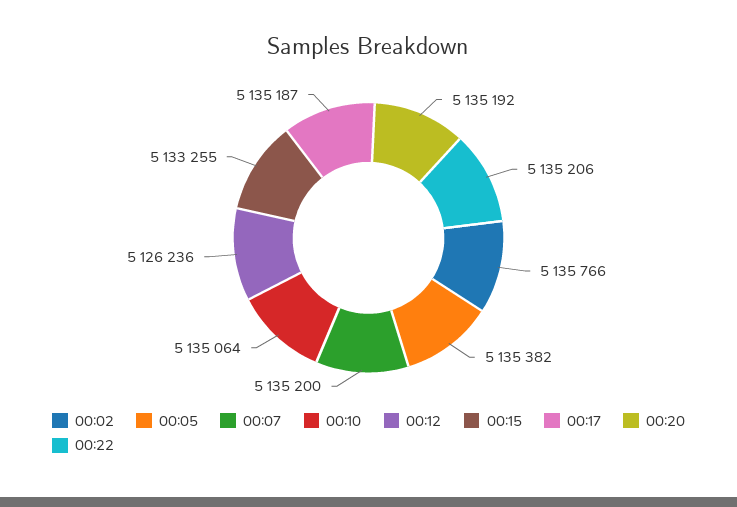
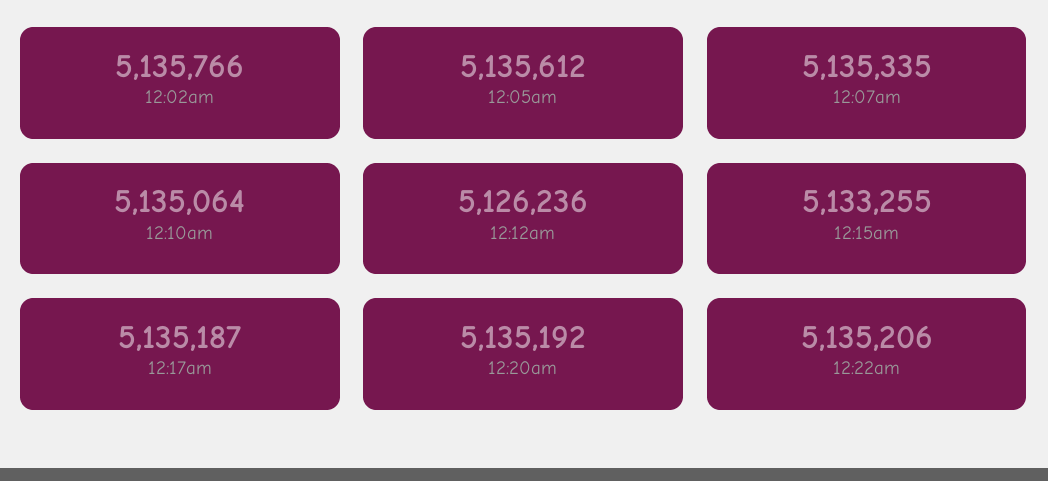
00:05: 5135382 -> 5135612
00:07: 5135200 -> 5135335

